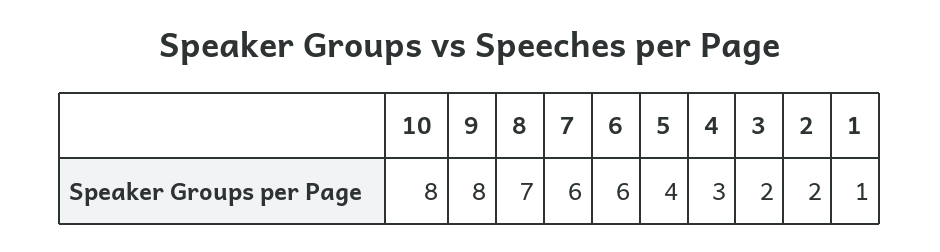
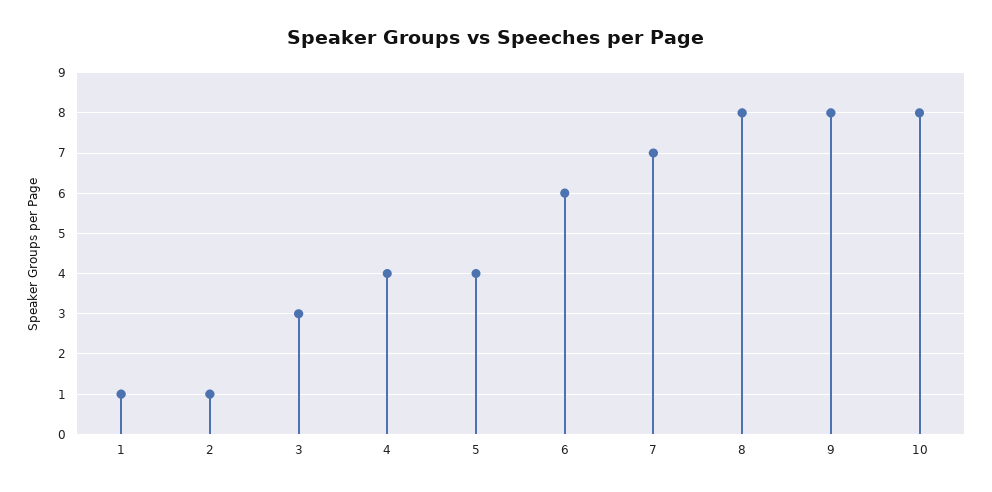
8: 7 -> 8
7: 6 -> 7
4: 3 -> 4
3: 2 -> 3
2: 2 -> 1

